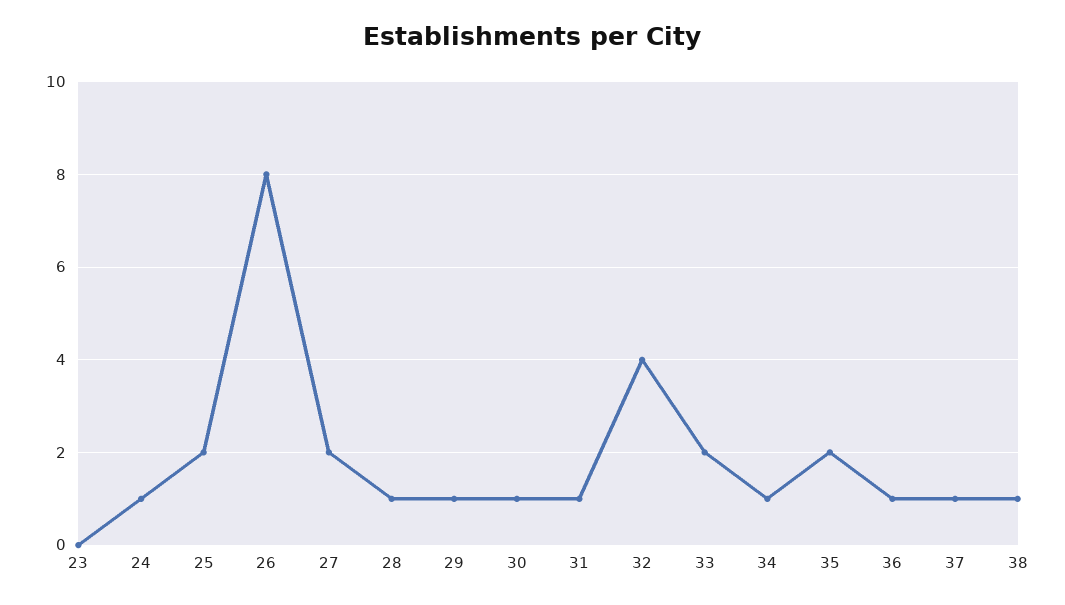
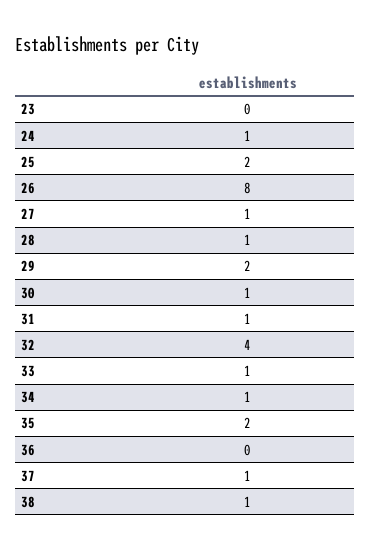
27: 2 -> 1
29: 1 -> 2
33: 2 -> 1
36: 1 -> 0

